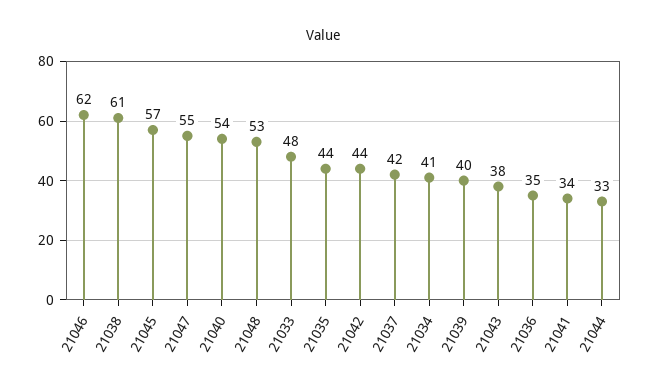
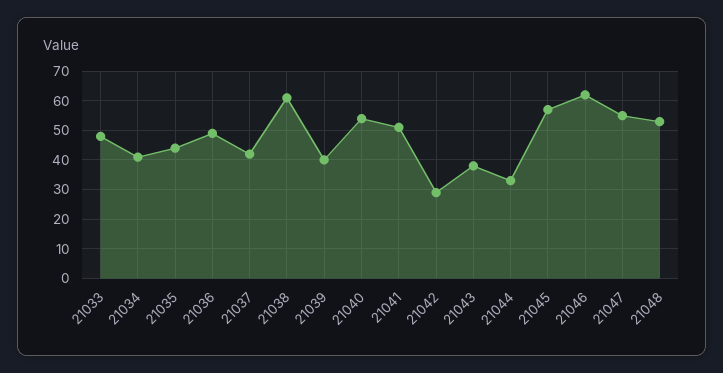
21042: 44 -> 30
21036: 35 -> 50
21041: 34 -> 50

